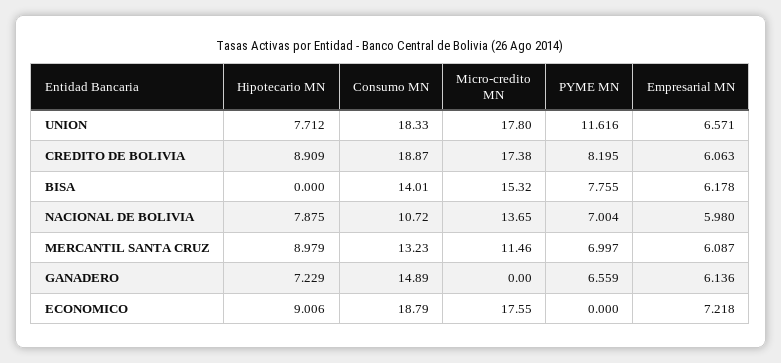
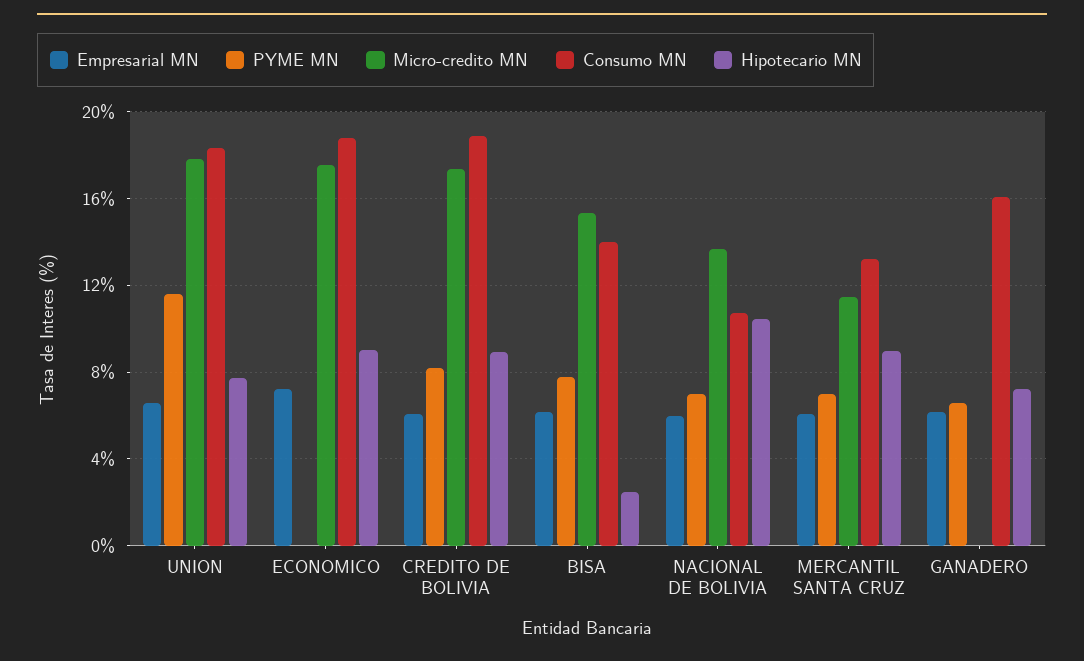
Hipotecario MN, BISA: 0 -> 2.5
Hipotecario MN, NACIONAL DE BOLIVIA: 7.875 -> 10.5
Consumo MN, GANADERO: 14.89 -> 16

